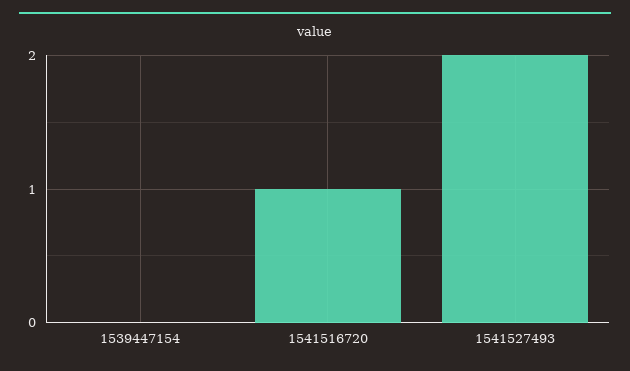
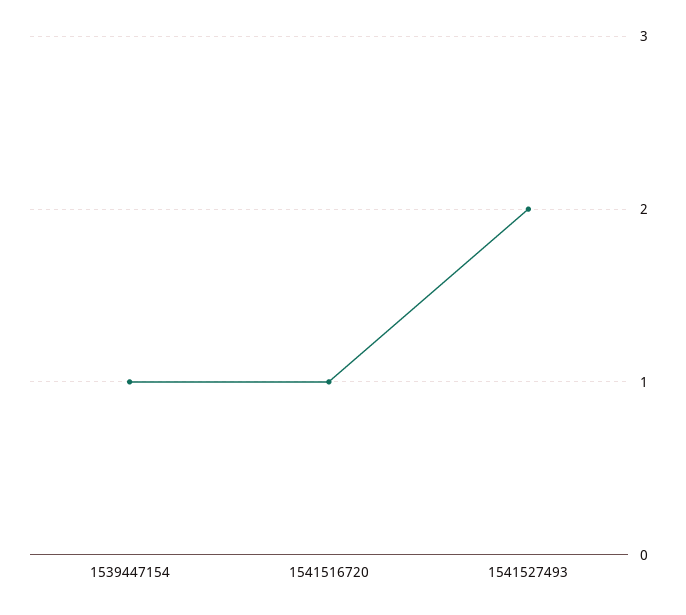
1539447154: 0 -> 1

